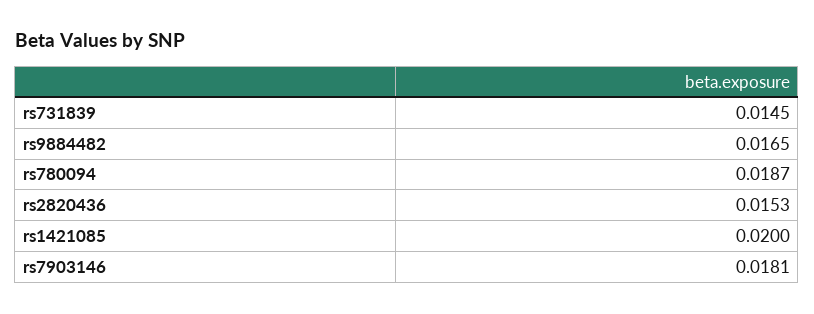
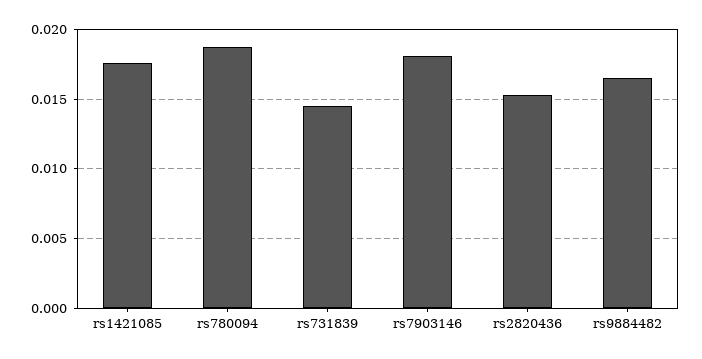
rs1421085: 0.02 -> 0.0175

